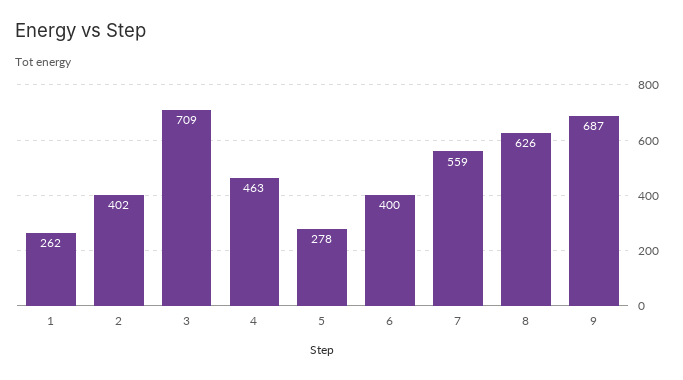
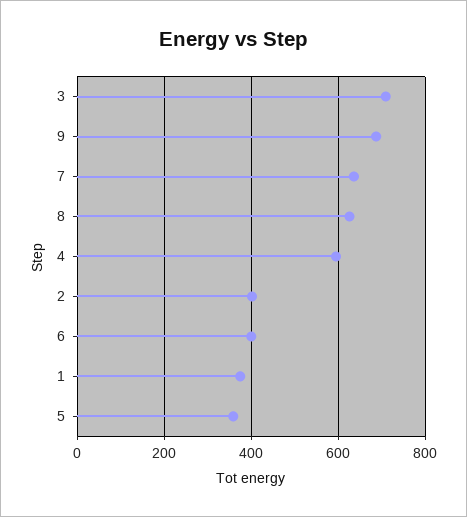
1: 262 -> 380
4: 463 -> 600
5: 278 -> 360
7: 559 -> 640

